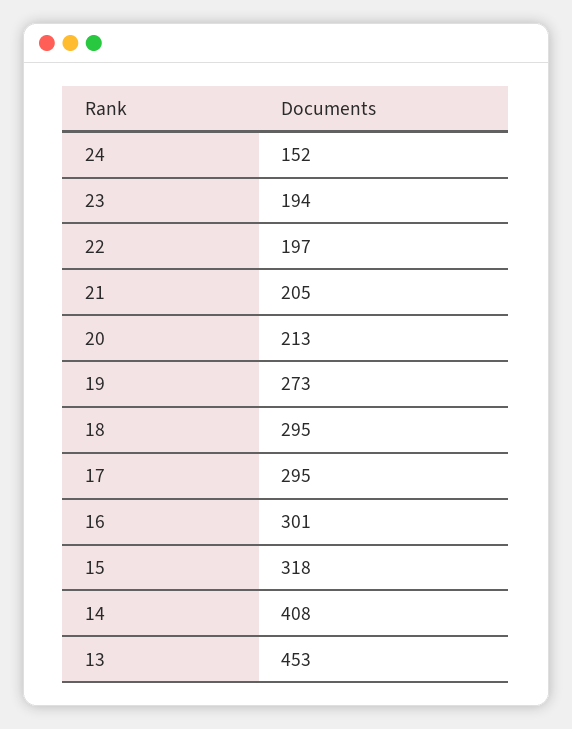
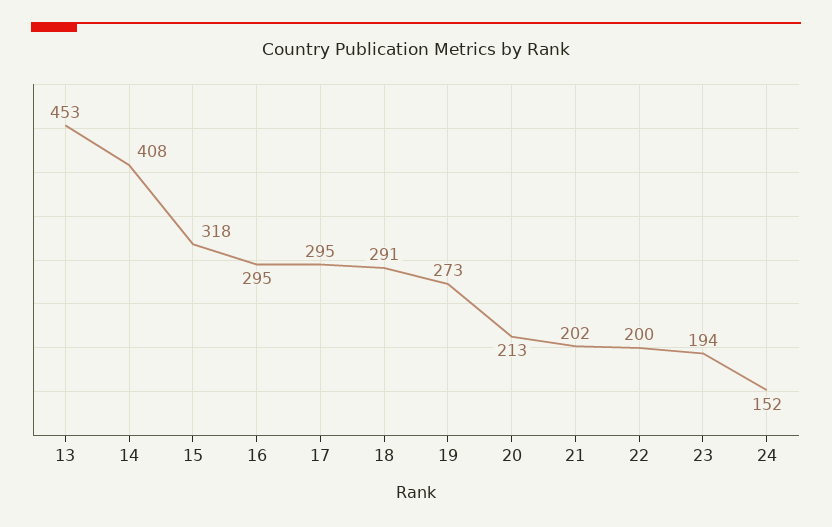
22: 197 -> 200
21: 205 -> 202
18: 295 -> 291
16: 301 -> 295

